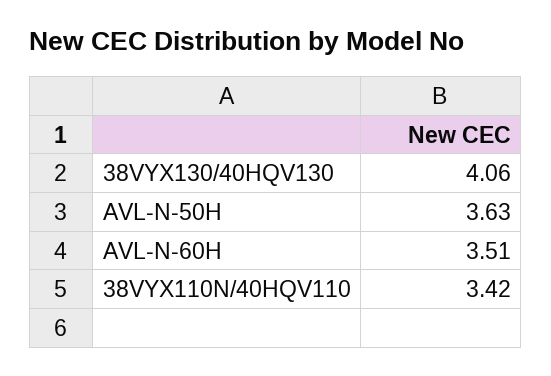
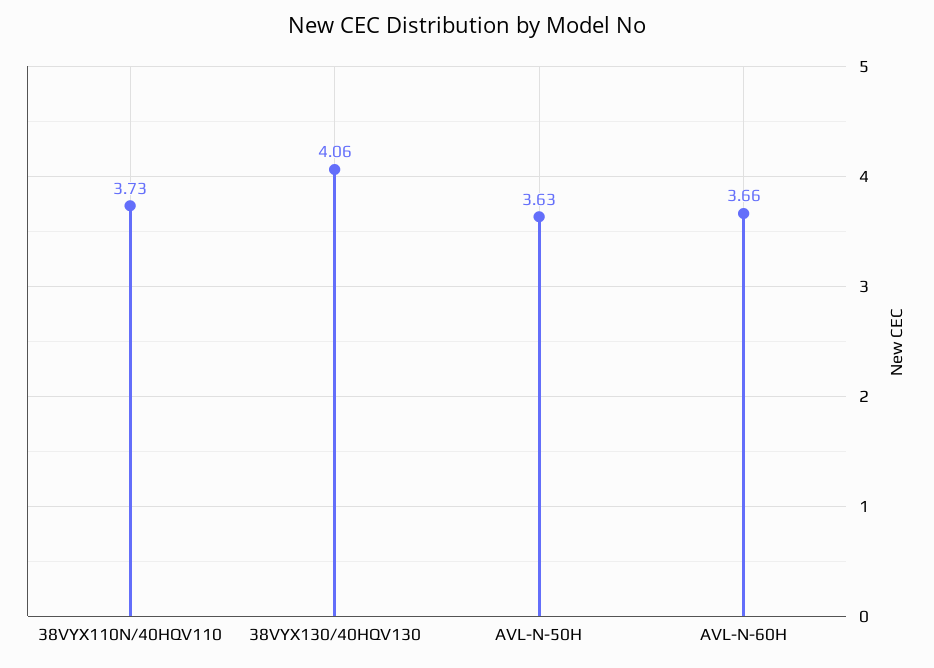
AVL-N-60H: 3.51 -> 3.66
38VYX110N/40HQV110: 3.42 -> 3.73

